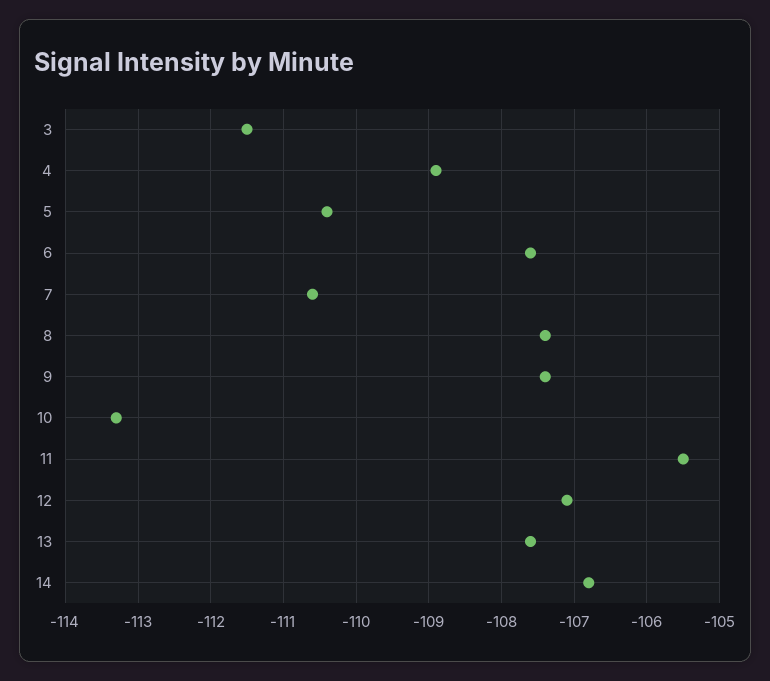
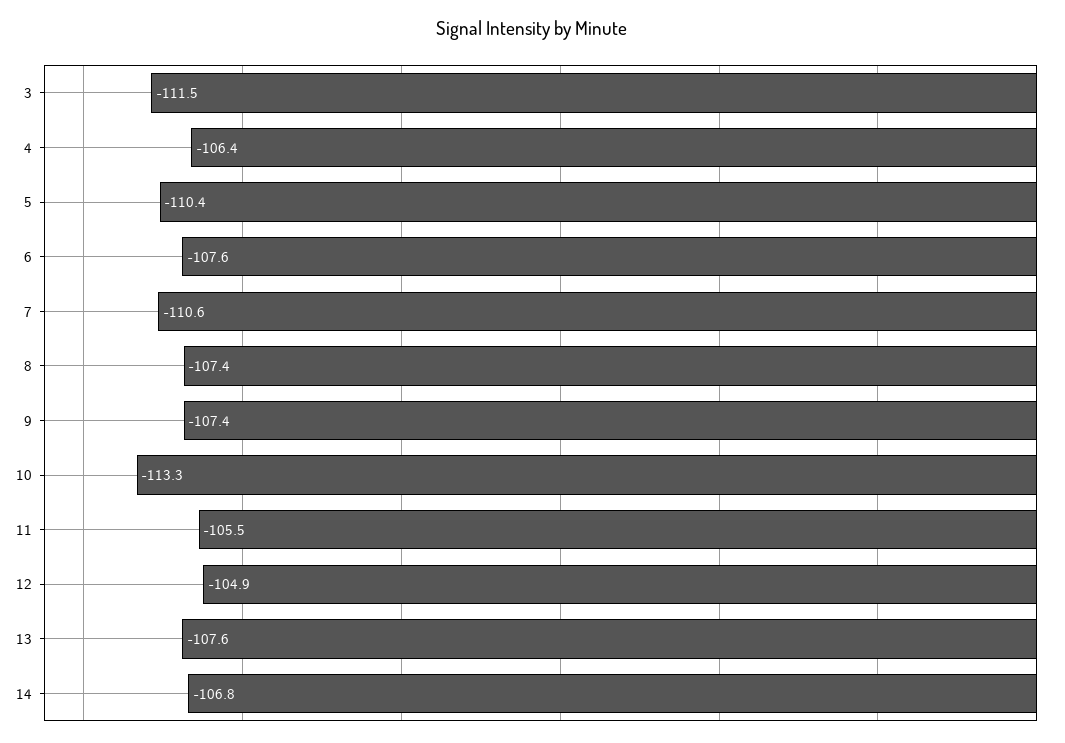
4: -108.9 -> -106.4
12: -107.1 -> -104.9

